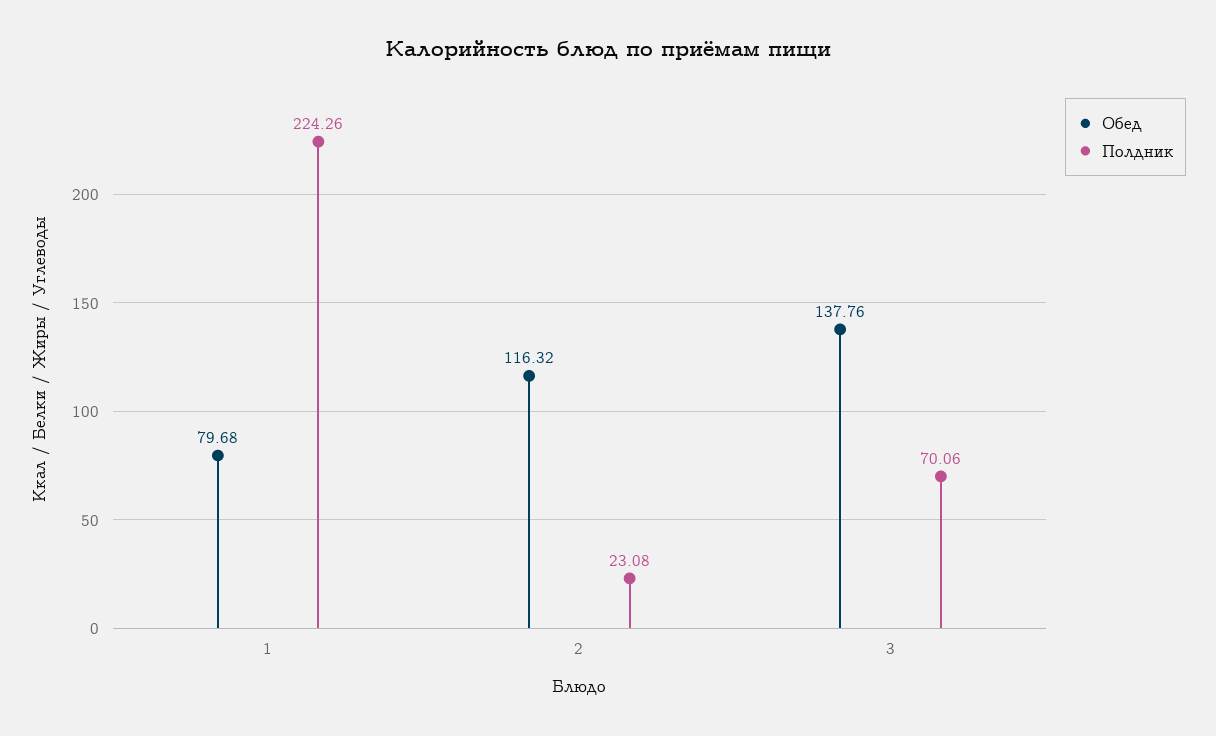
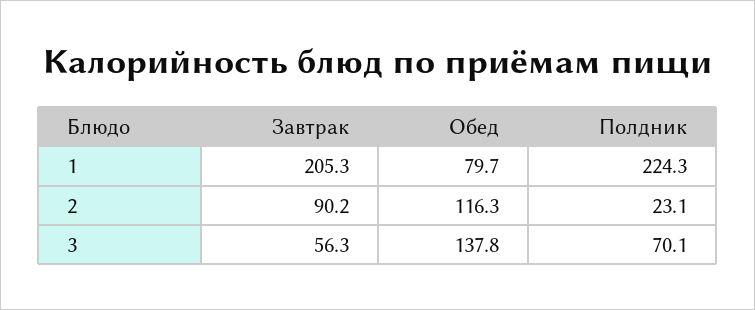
Завтрак, 1: none -> 205.3
Завтрак, 2: none -> 90.2
Завтрак, 3: none -> 56.3

